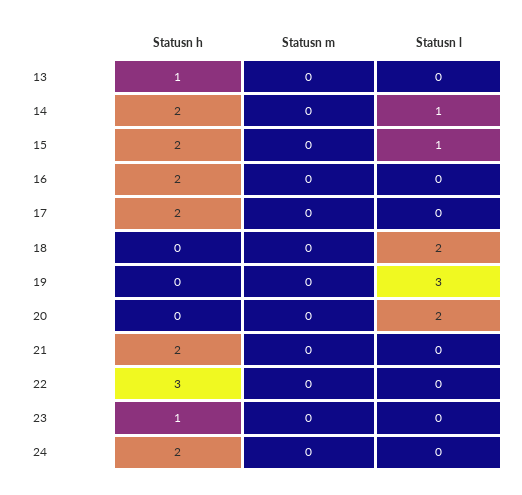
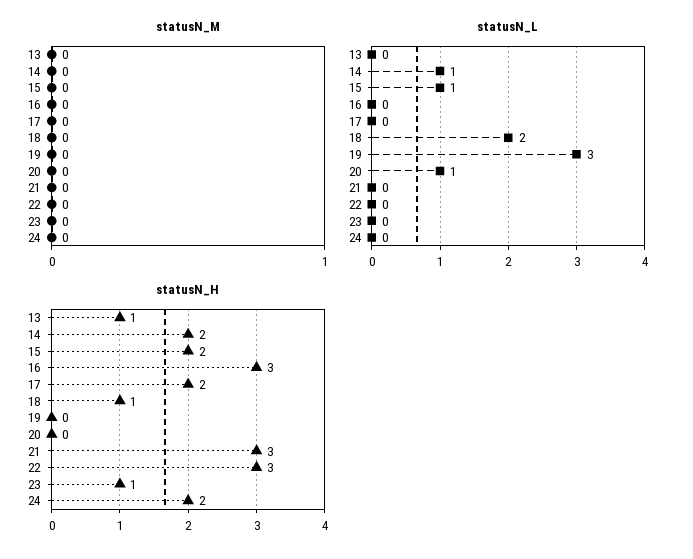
Statusn h, 16: 2 -> 3
Statusn h, 18: 0 -> 1
Statusn l, 20: 2 -> 1
Statusn h, 21: 2 -> 3

